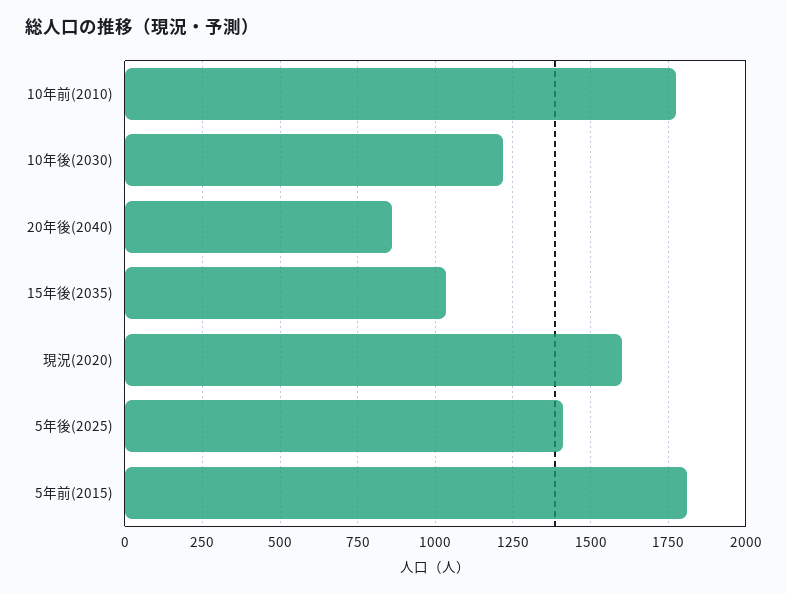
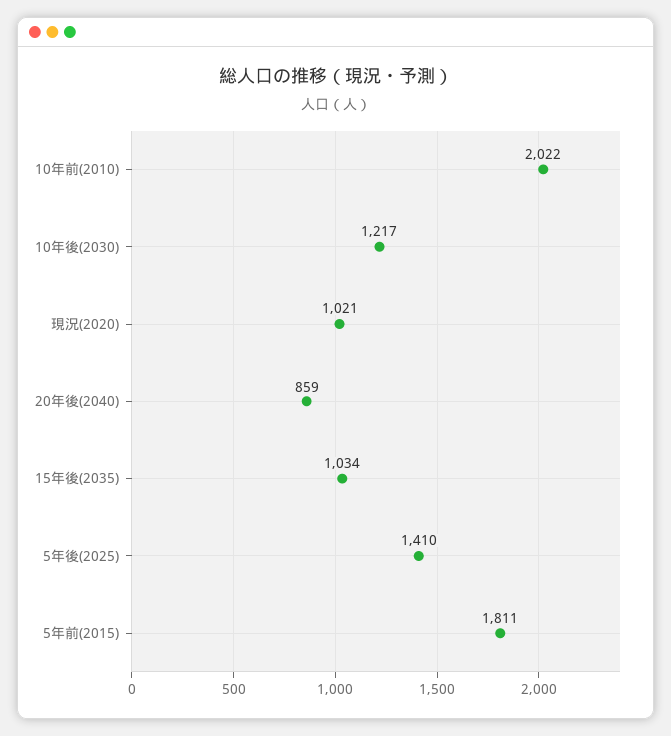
10年前(2010): 1775 -> 2022
現況(2020): 1600 -> 1021

